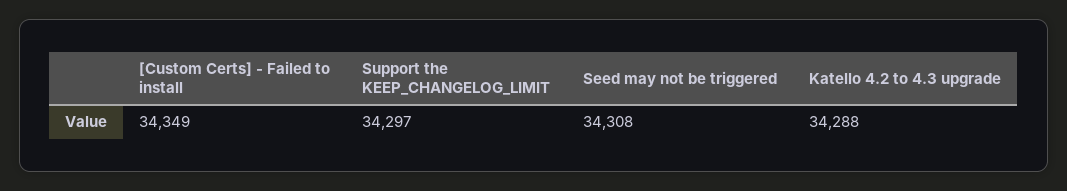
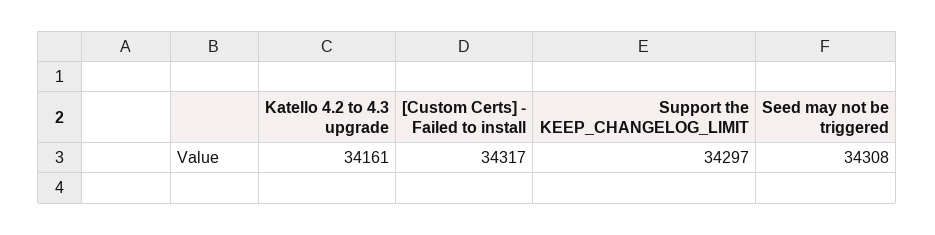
[Custom Certs] - Failed to install: 34349 -> 34317
Katello 4.2 to 4.3 upgrade: 34288 -> 34161

